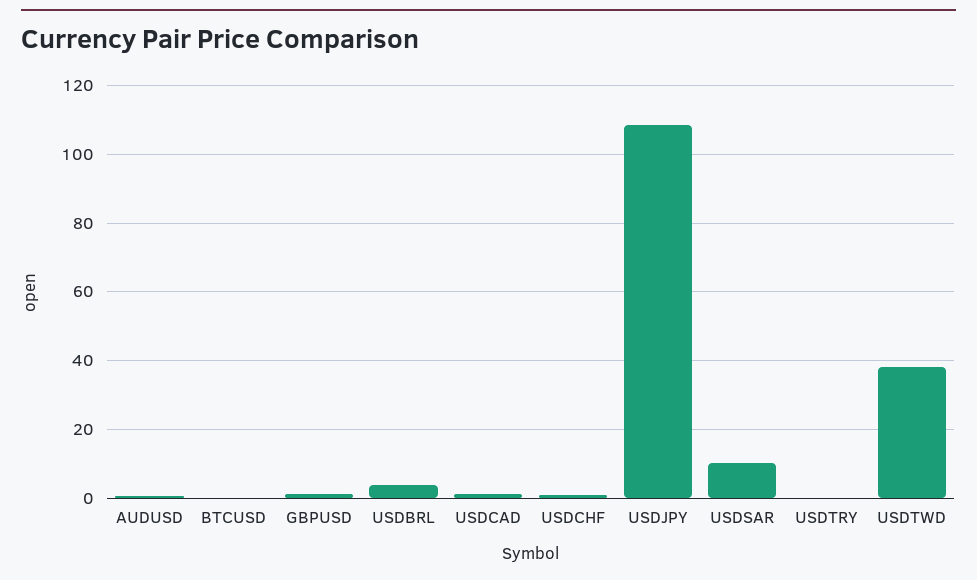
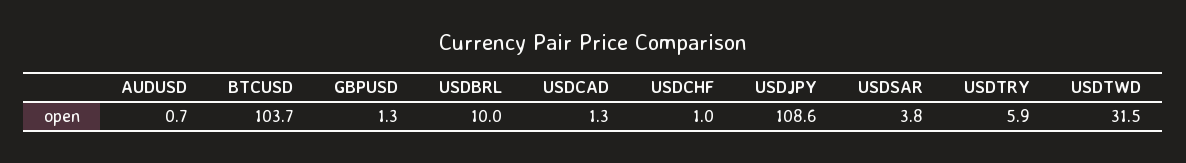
BTCUSD: 0 -> 103.7
USDBRL: 4 -> 10
USDSAR: 10 -> 3.8
USDTRY: 0 -> 5.9
USDTWD: 38 -> 31.5

